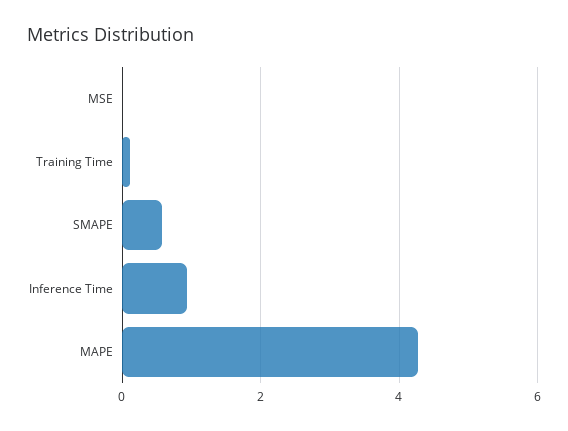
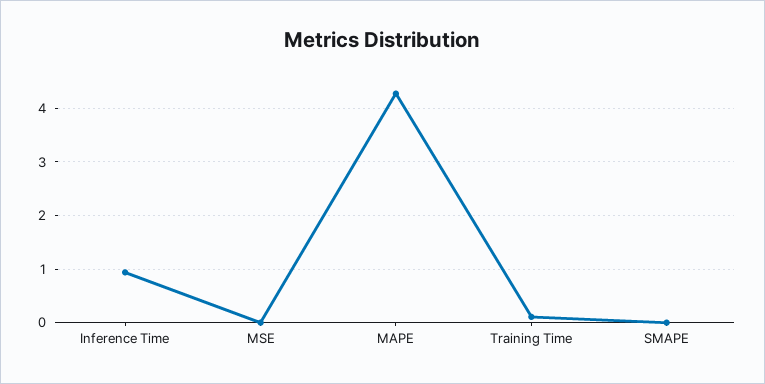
SMAPE: 0.6 -> 0

